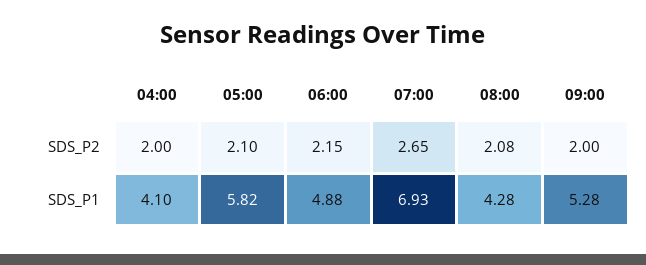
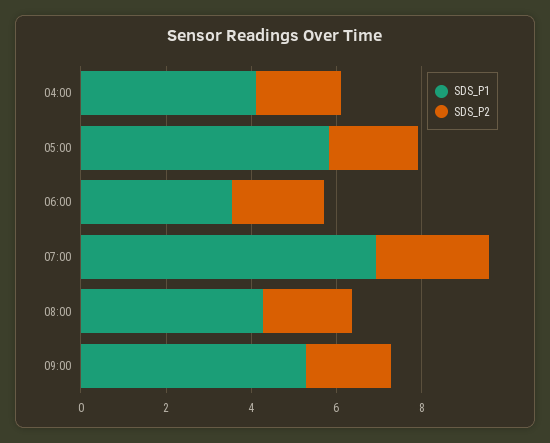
SDS_P1, 06:00: 4.88 -> 3.5

